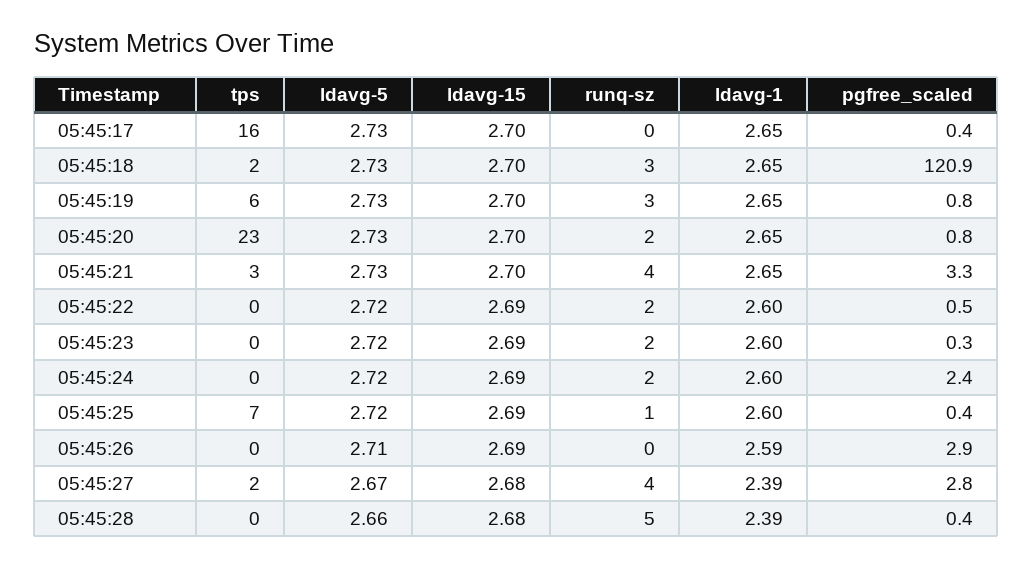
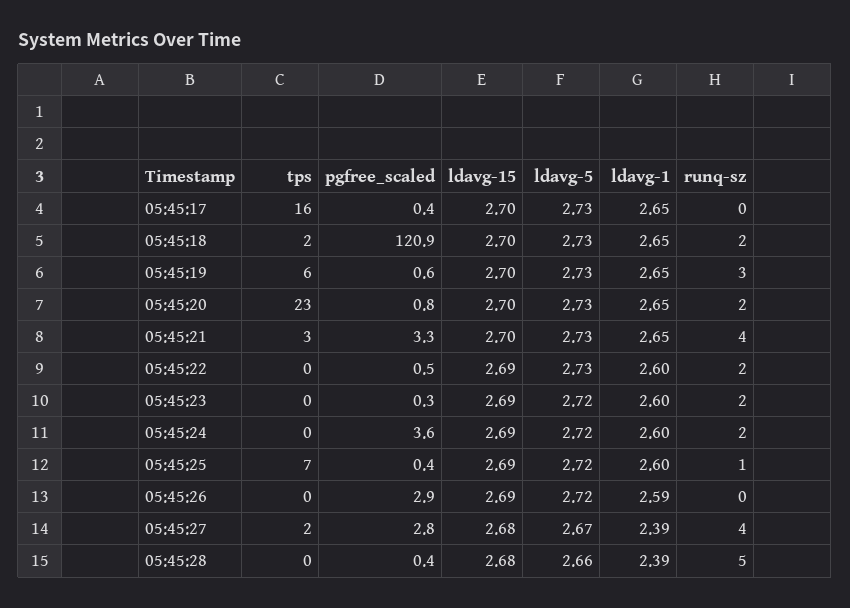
runq-sz, 05:45:18: 3 -> 2
pgfree_scaled, 05:45:19: 0.8 -> 0.6
ldavg-5, 05:45:22: 2.72 -> 2.73
pgfree_scaled, 05:45:24: 2.4 -> 3.6
ldavg-5, 05:45:26: 2.71 -> 2.72

